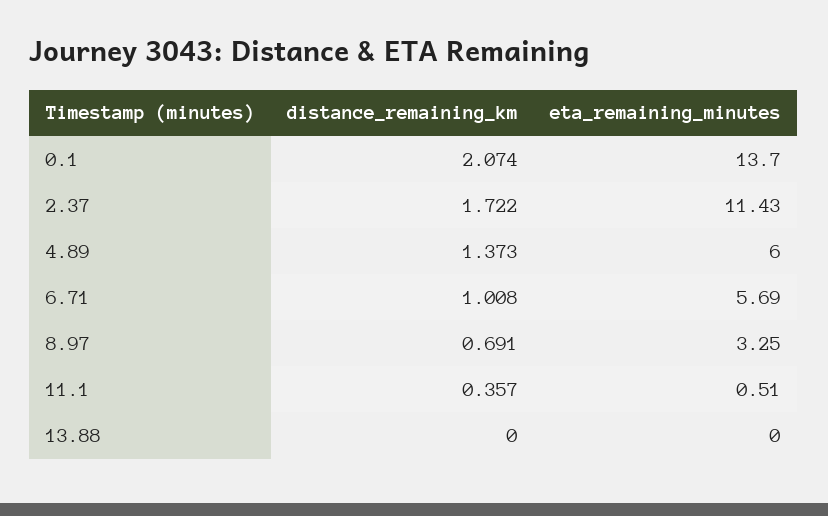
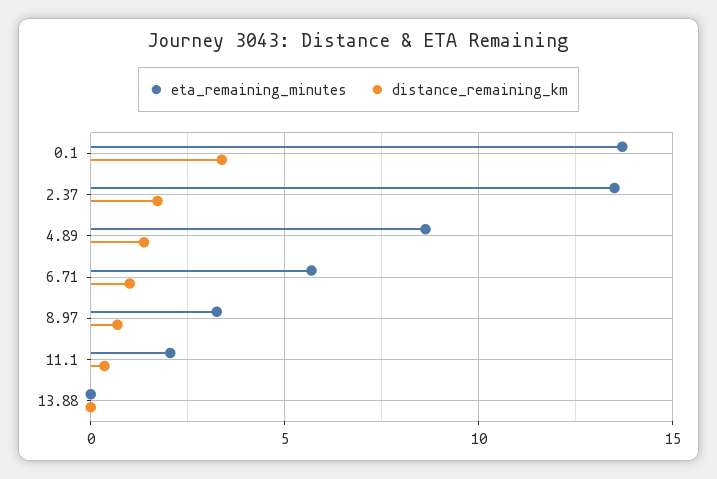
distance_remaining_km, 0.1: 2.074 -> 3.5
eta_remaining_minutes, 2.37: 11.43 -> 13.5
eta_remaining_minutes, 4.89: 6 -> 8.5
eta_remaining_minutes, 11.1: 0.51 -> 2

